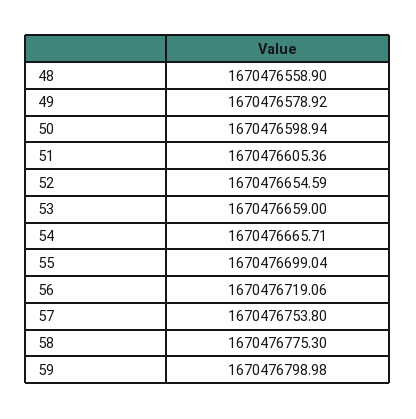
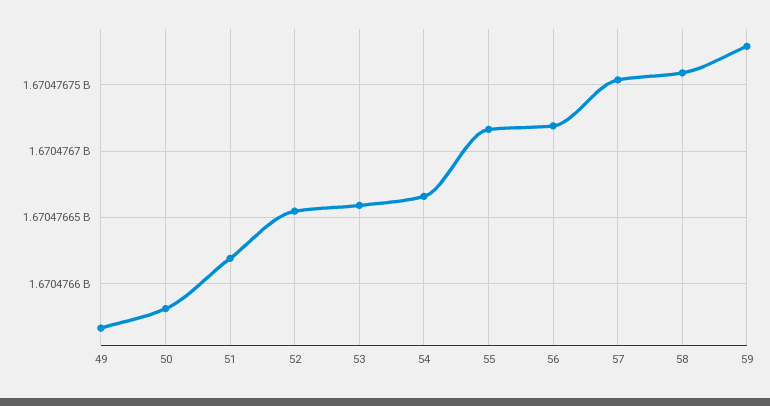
48: 1670476558.9 -> none
49: 1670476578.92 -> 1670476565
50: 1670476598.94 -> 1670476580
51: 1670476605.36 -> 1670476620
55: 1670476699.04 -> 1670476715
58: 1670476775.3 -> 1670476760
59: 1670476798.98 -> 1670476780

